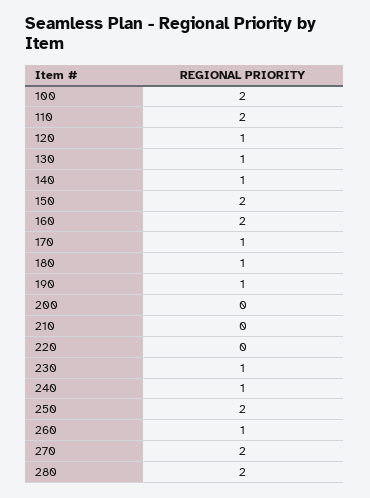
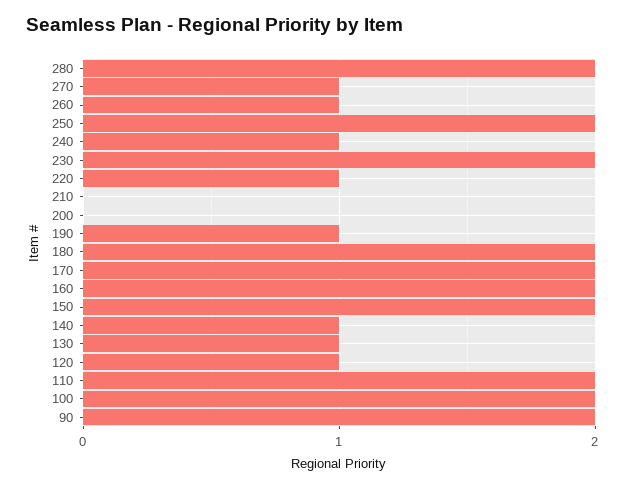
170: 1 -> 2
180: 1 -> 2
220: 0 -> 1
230: 1 -> 2
270: 2 -> 1
90: none -> 2

